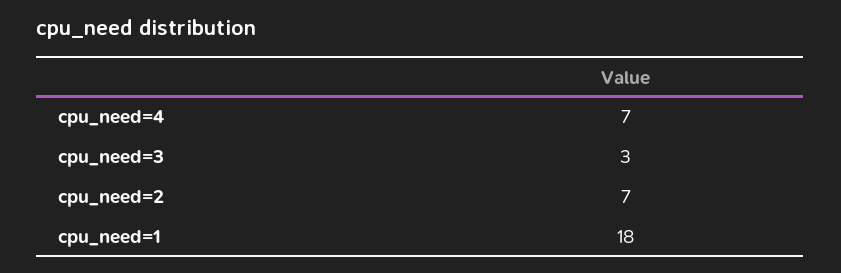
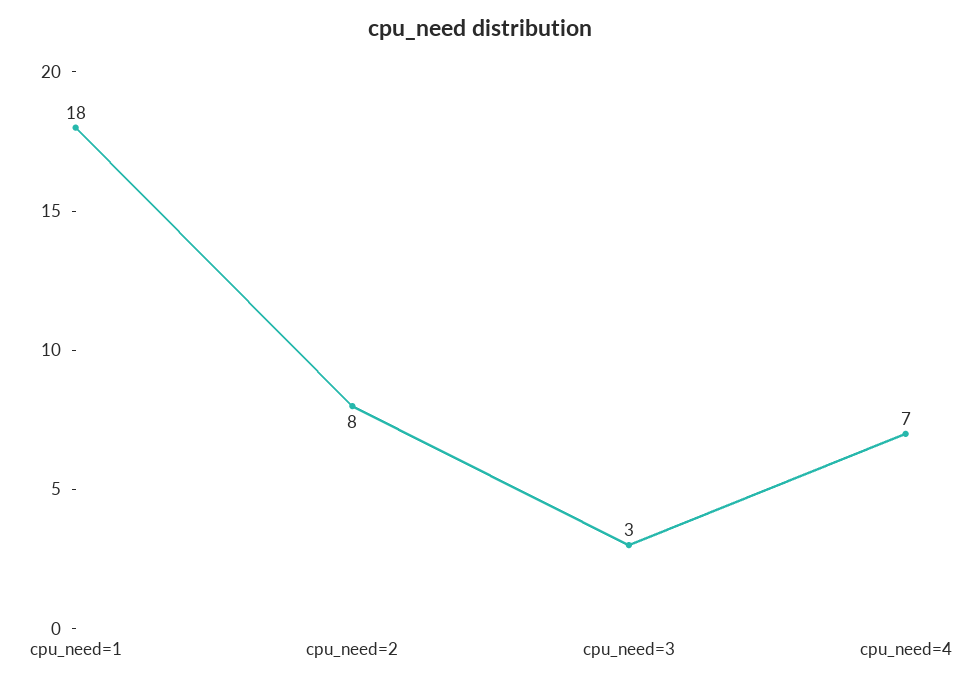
cpu_need=2: 7 -> 8

